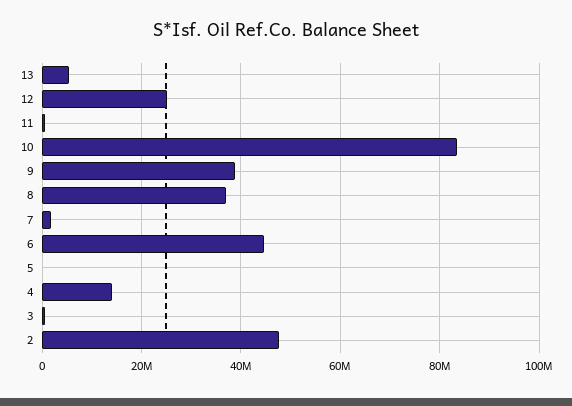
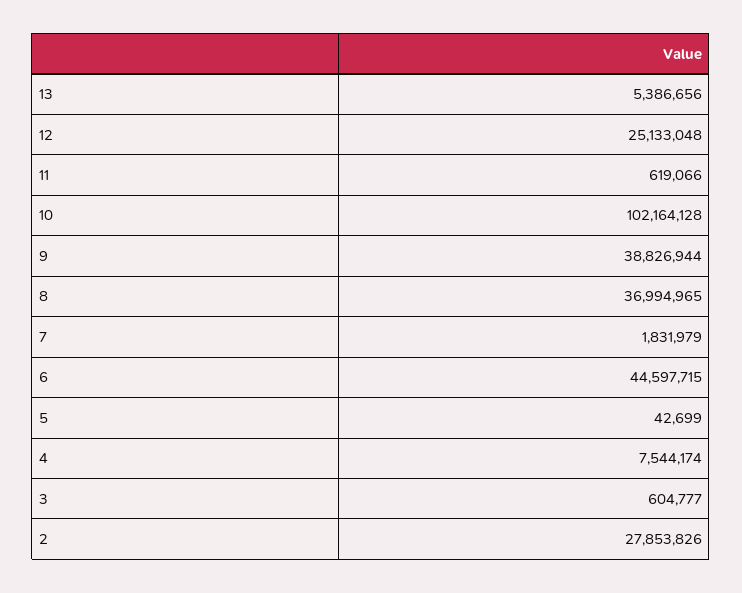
10: 84000000 -> 102164128
4: 14000000 -> 7544174
2: 48000000 -> 27853826

